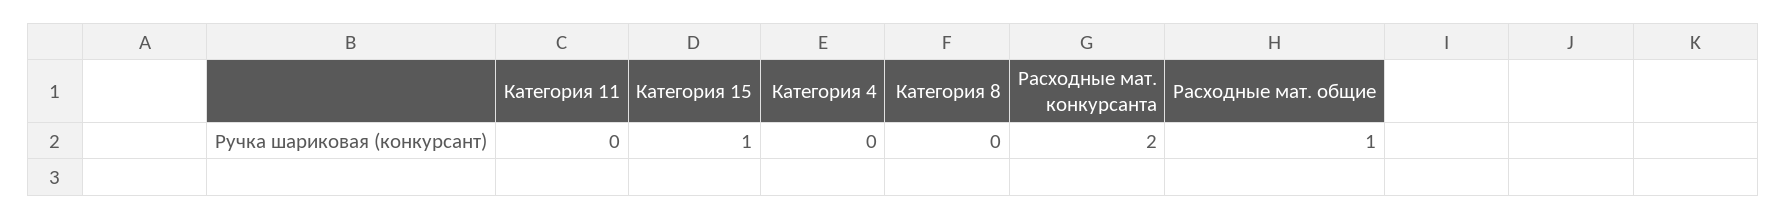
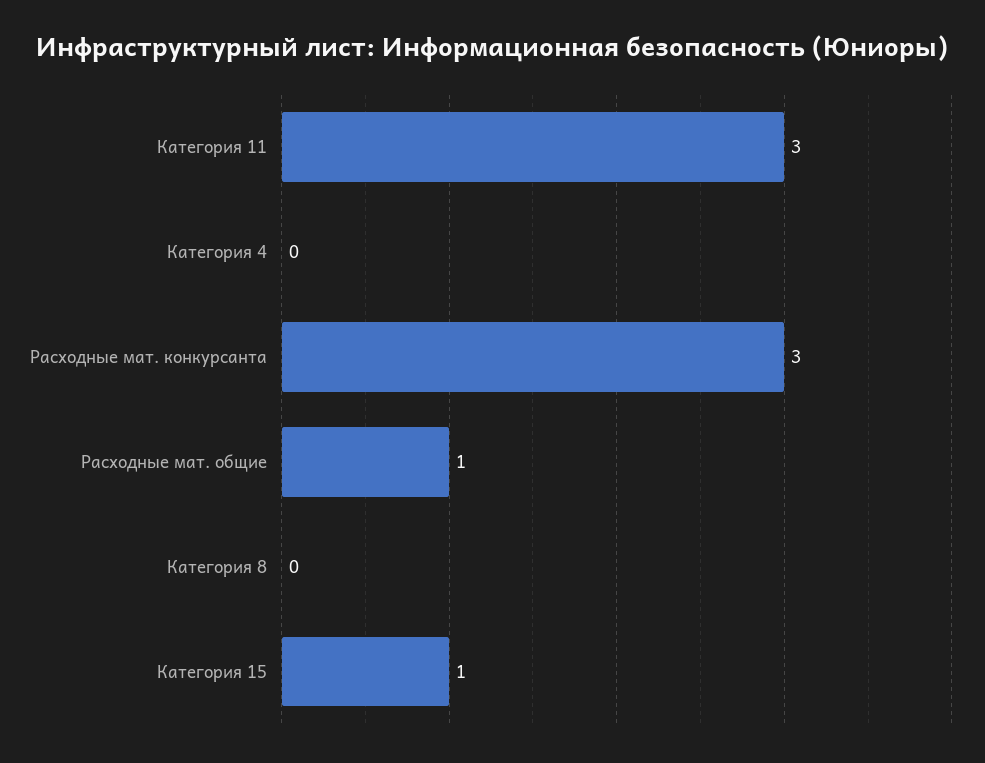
Категория 11: 0 -> 3
Расходные мат. конкурсанта: 2 -> 3

